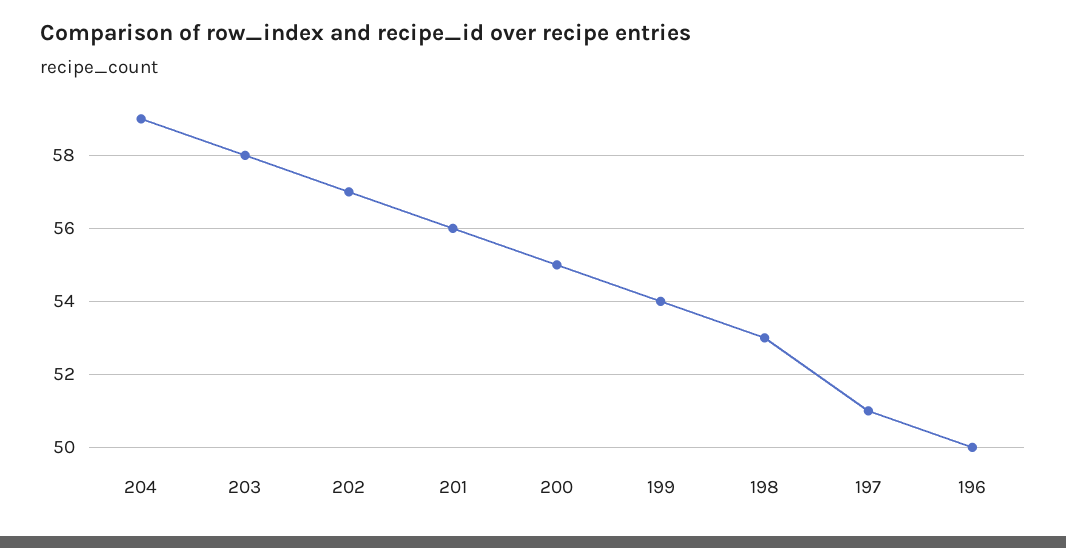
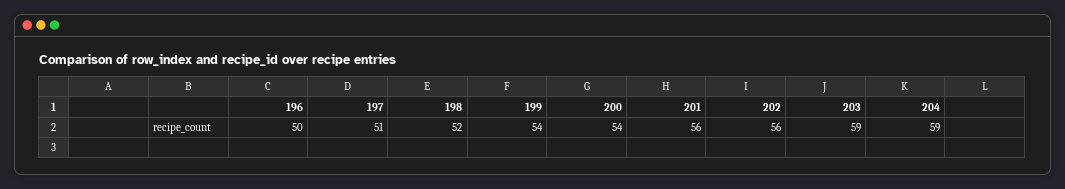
203: 58 -> 59
202: 57 -> 56
200: 55 -> 54
198: 53 -> 52

